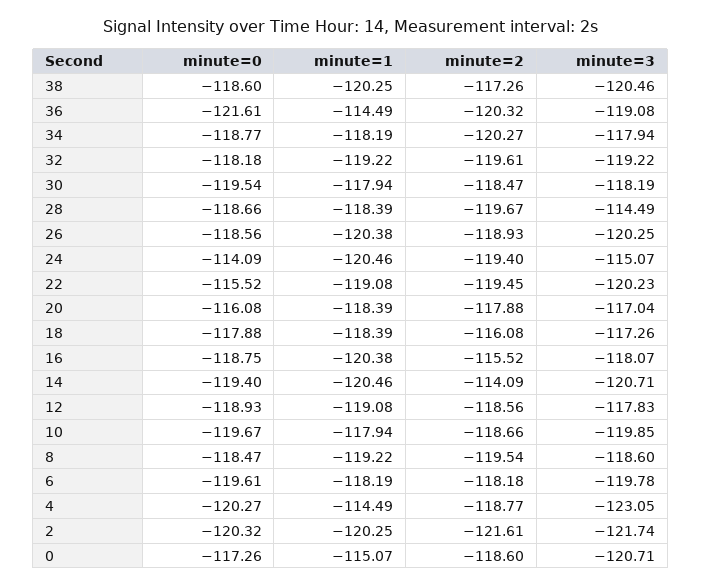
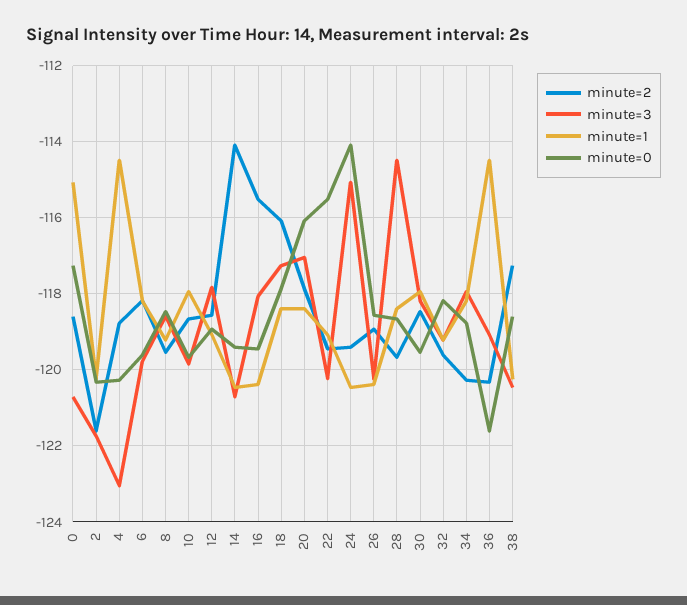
minute=0, 16: -118.75 -> -119.4

